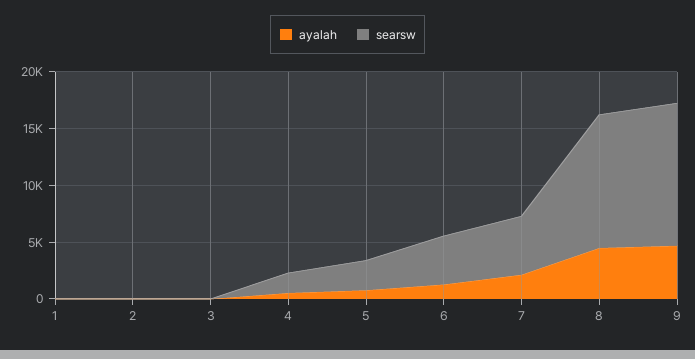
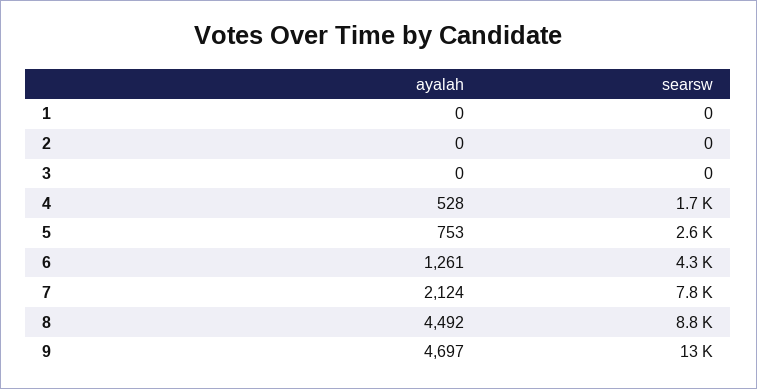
searsw, 7: 5000 -> 7800
searsw, 8: 12000 -> 8800

